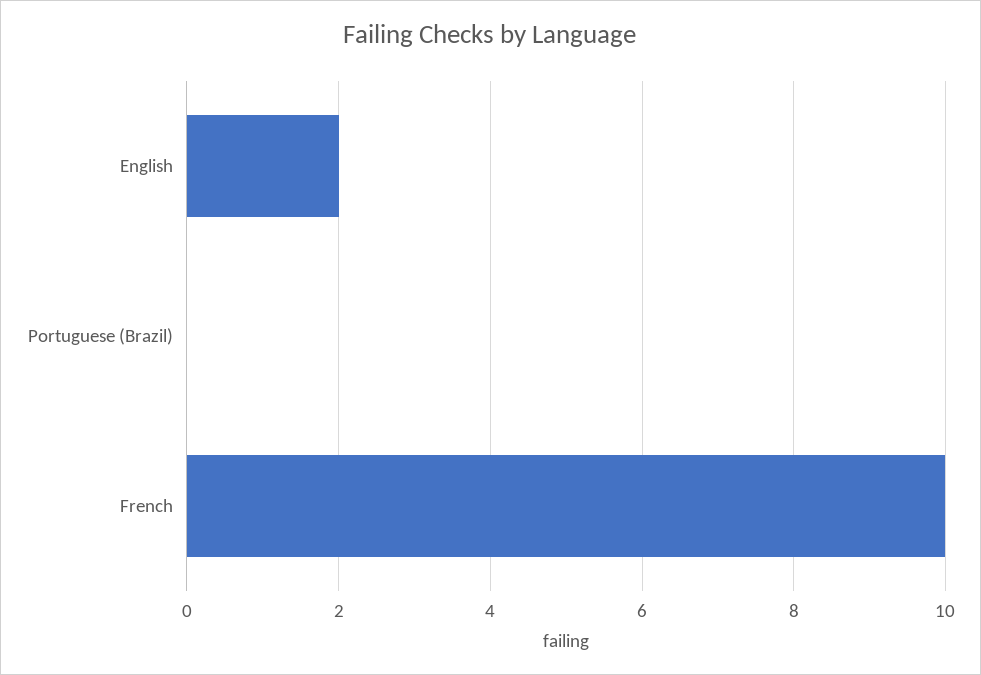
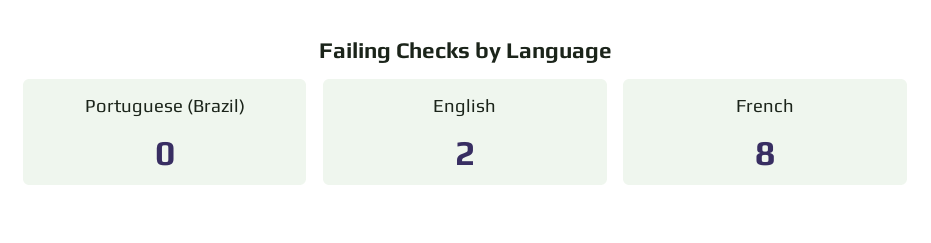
French: 10 -> 8

